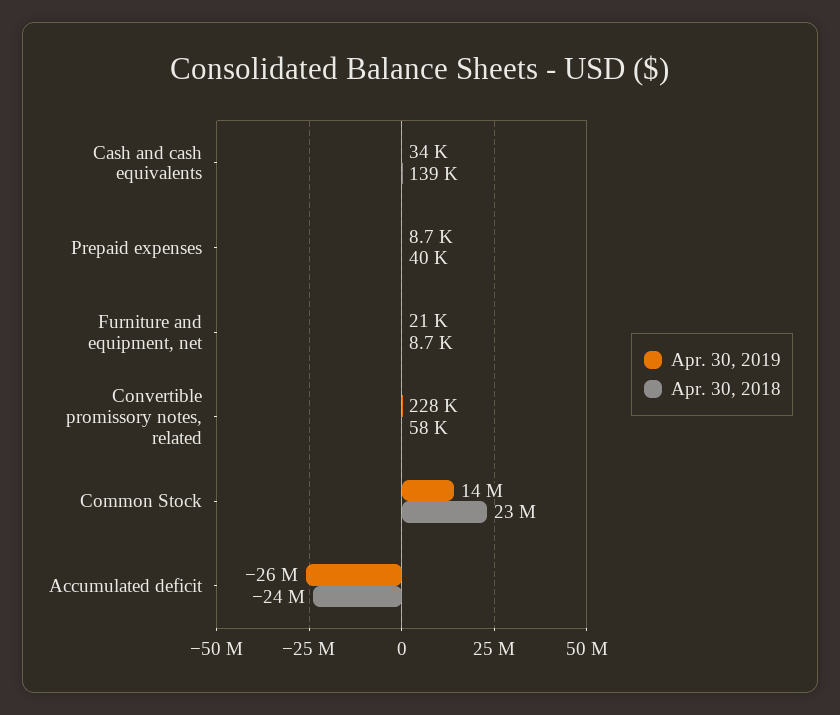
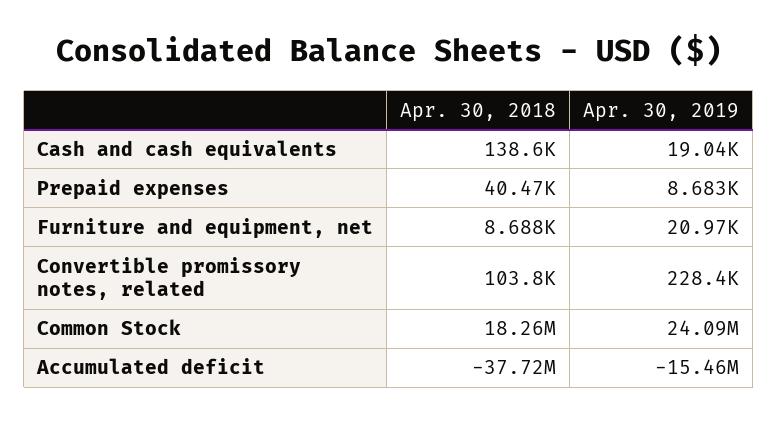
Apr. 30, 2019, Cash and cash equivalents: 34000 -> 19040
Apr. 30, 2018, Convertible promissory notes, related: 58000 -> 103800
Apr. 30, 2019, Common Stock: 14000000 -> 24090000
Apr. 30, 2018, Common Stock: 23000000 -> 18260000
Apr. 30, 2019, Accumulated deficit: -26000000 -> -15460000
Apr. 30, 2018, Accumulated deficit: -24000000 -> -37720000

